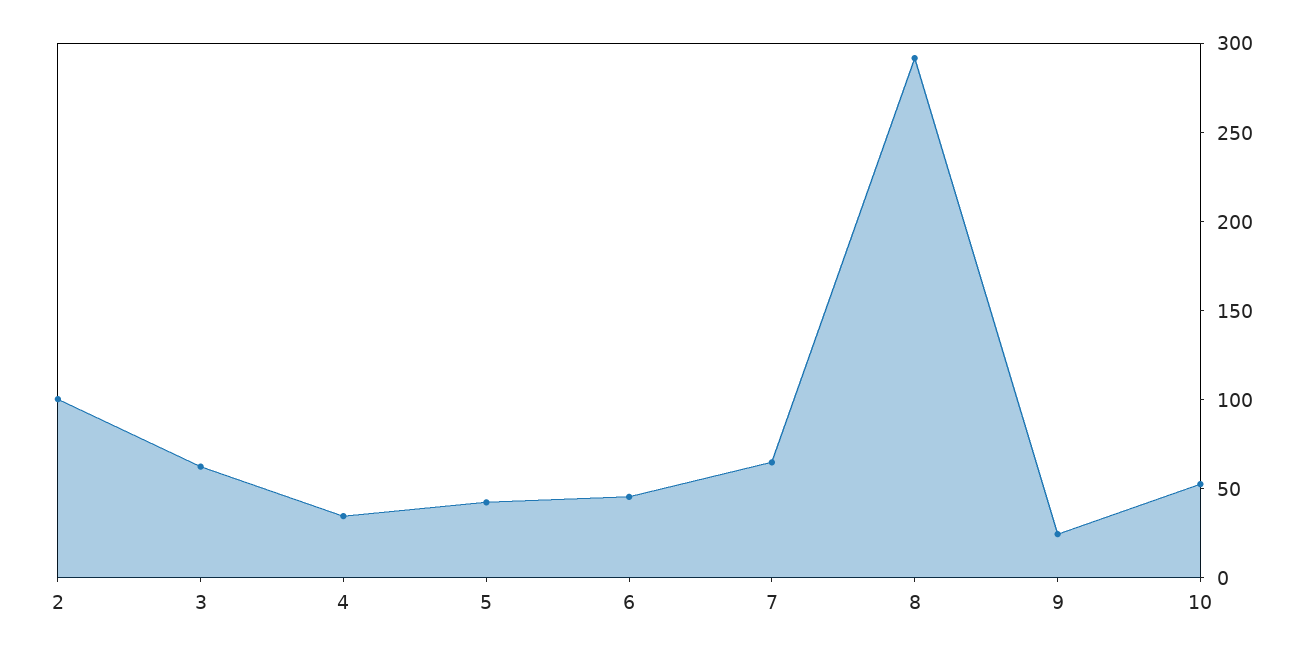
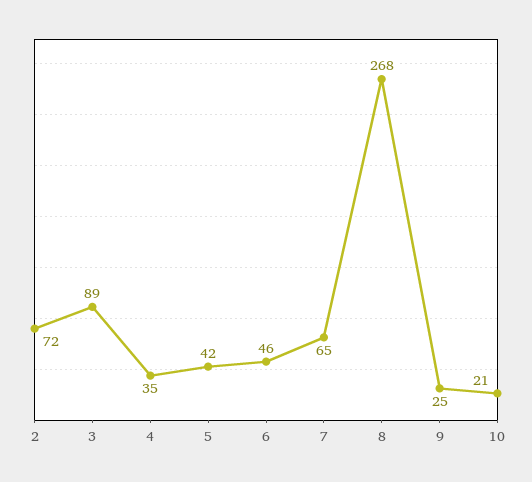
2: 100 -> 72
3: 60 -> 89
8: 290 -> 268
10: 50 -> 21

